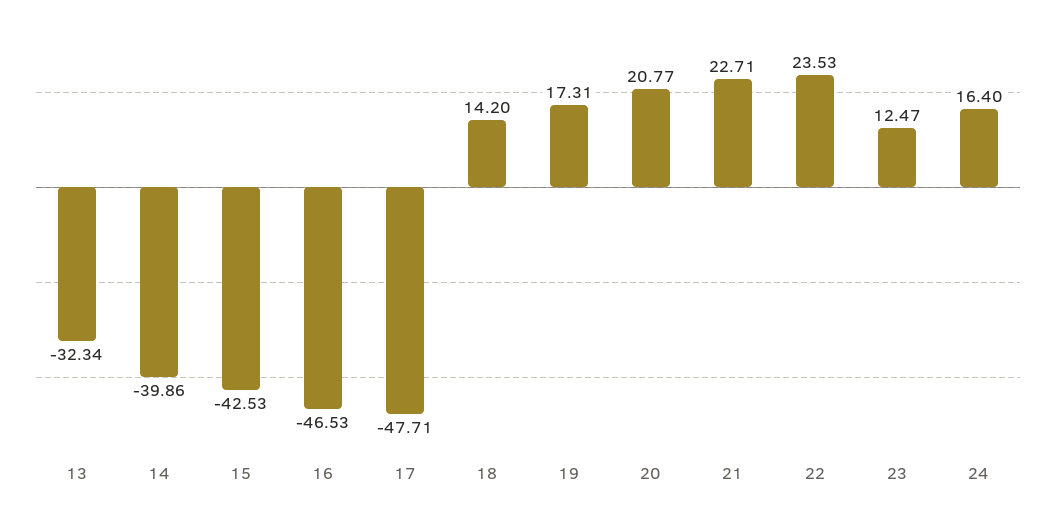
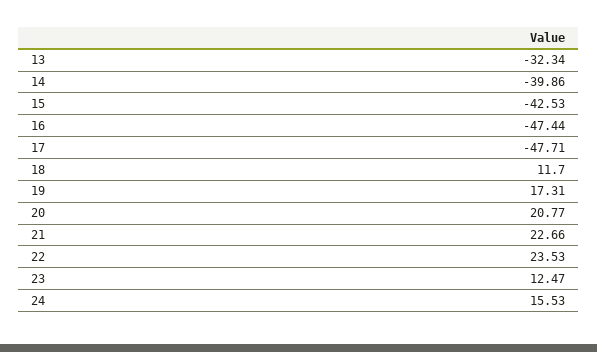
16: -46.53 -> -47.44
18: 14.2 -> 11.7
21: 22.71 -> 22.66
24: 16.4 -> 15.53

